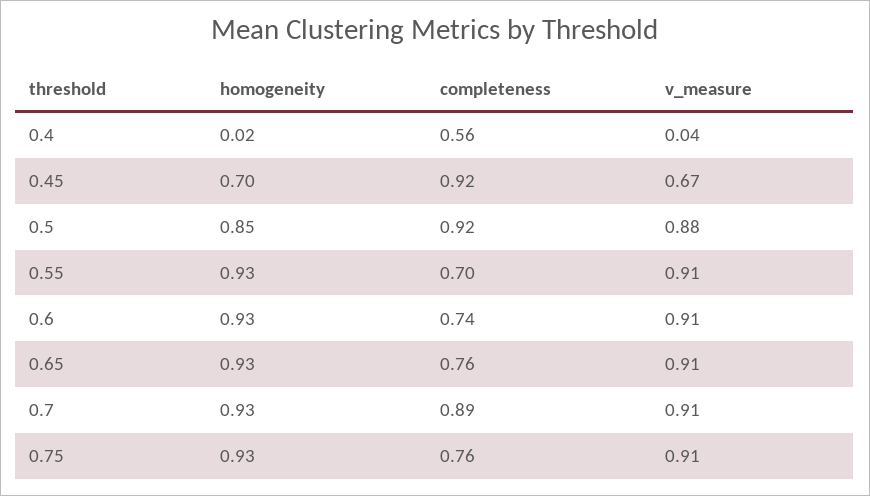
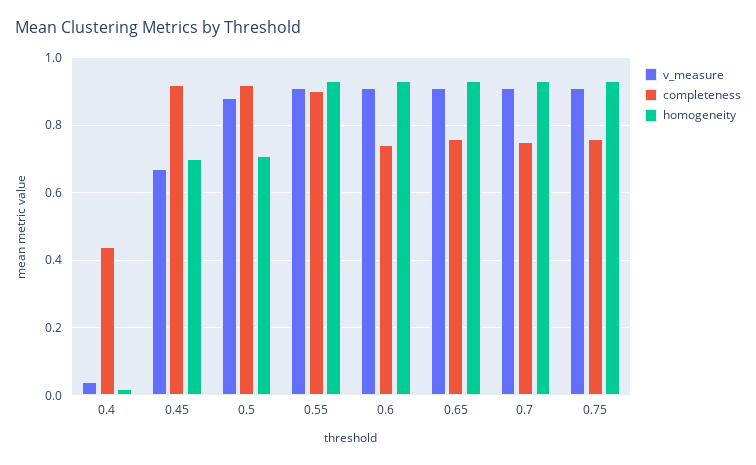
completeness, 0.4: 0.56 -> 0.45
homogeneity, 0.5: 0.85 -> 0.7
completeness, 0.55: 0.7 -> 0.9
completeness, 0.7: 0.89 -> 0.75

